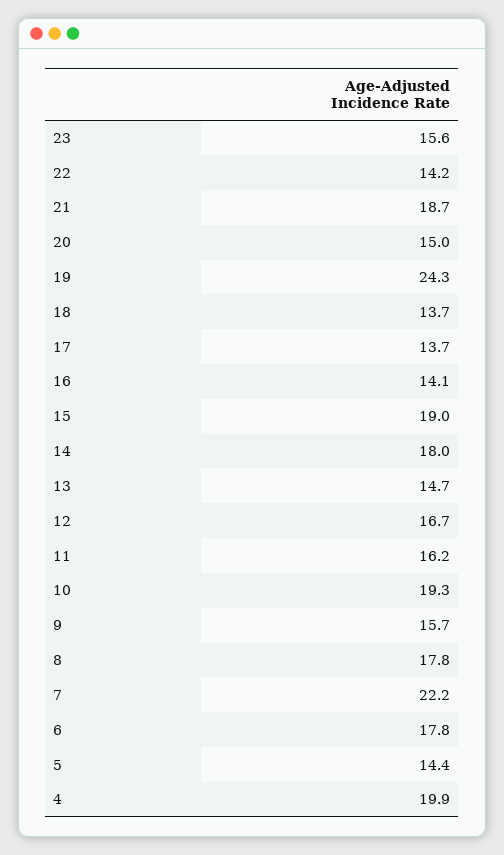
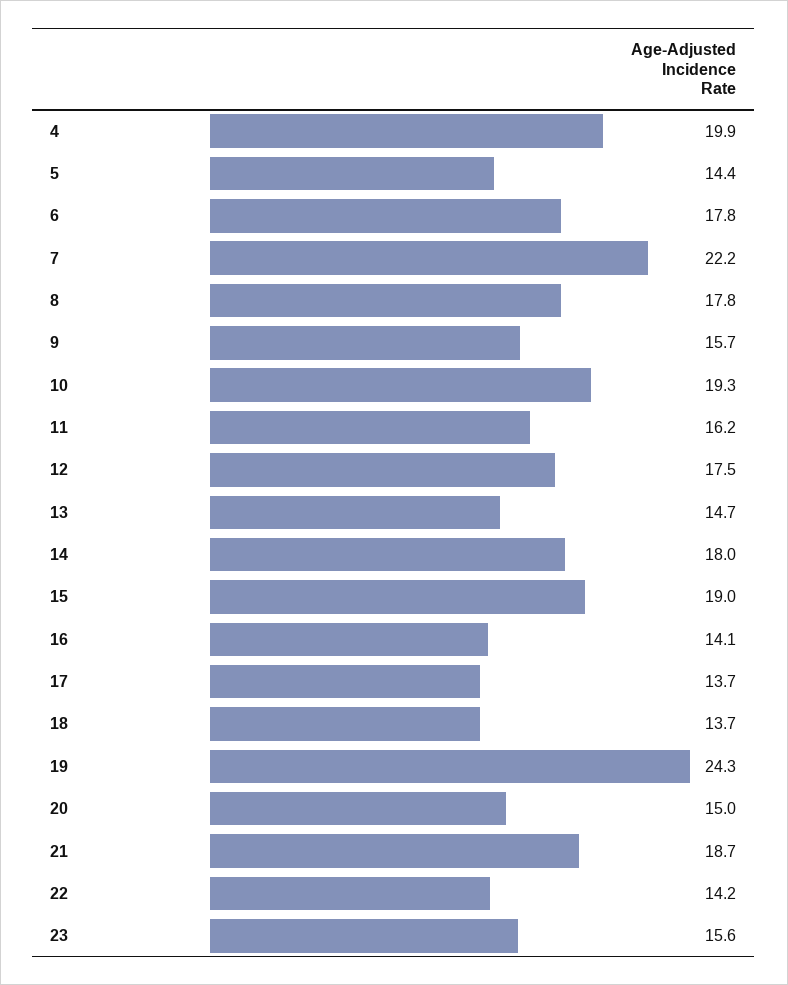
12: 16.7 -> 17.5

